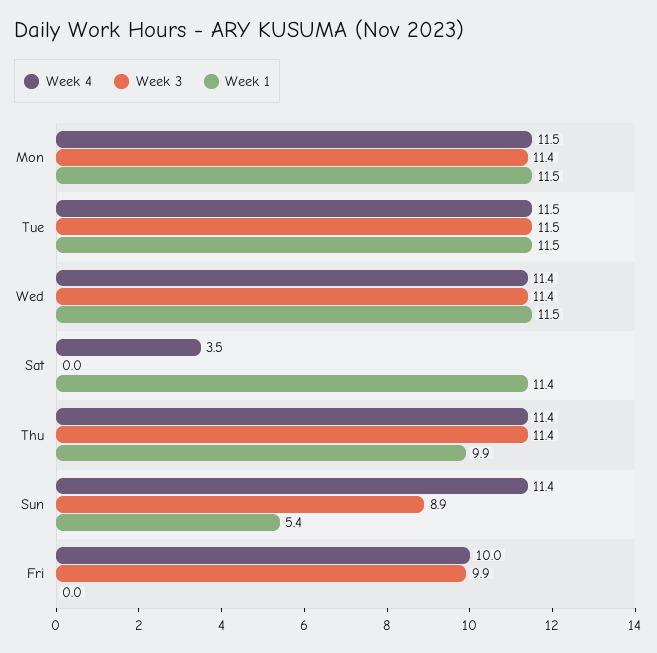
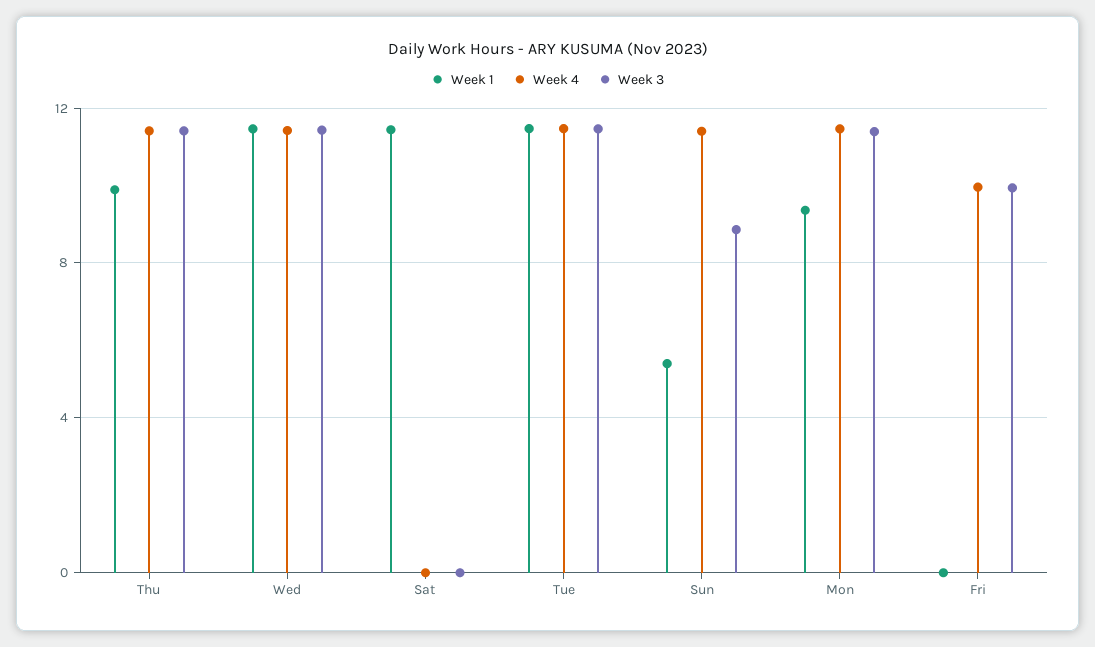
Week 1, Mon: 11.5 -> 9.5
Week 4, Sat: 3.5 -> 0

